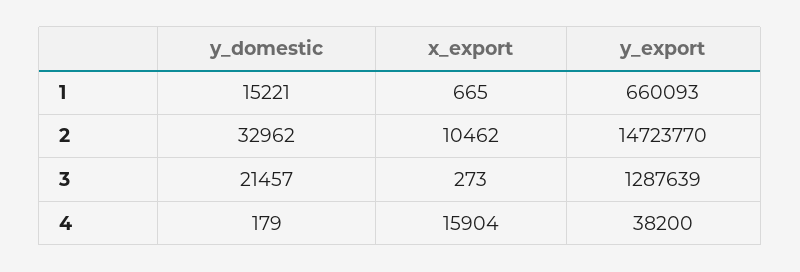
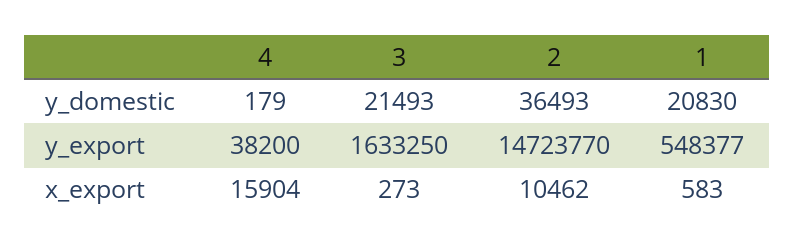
y_domestic, 1: 15221 -> 20830
x_export, 1: 665 -> 583
y_export, 1: 660093 -> 548377
y_domestic, 2: 32962 -> 36493
y_domestic, 3: 21457 -> 21493
y_export, 3: 1287639 -> 1633250

